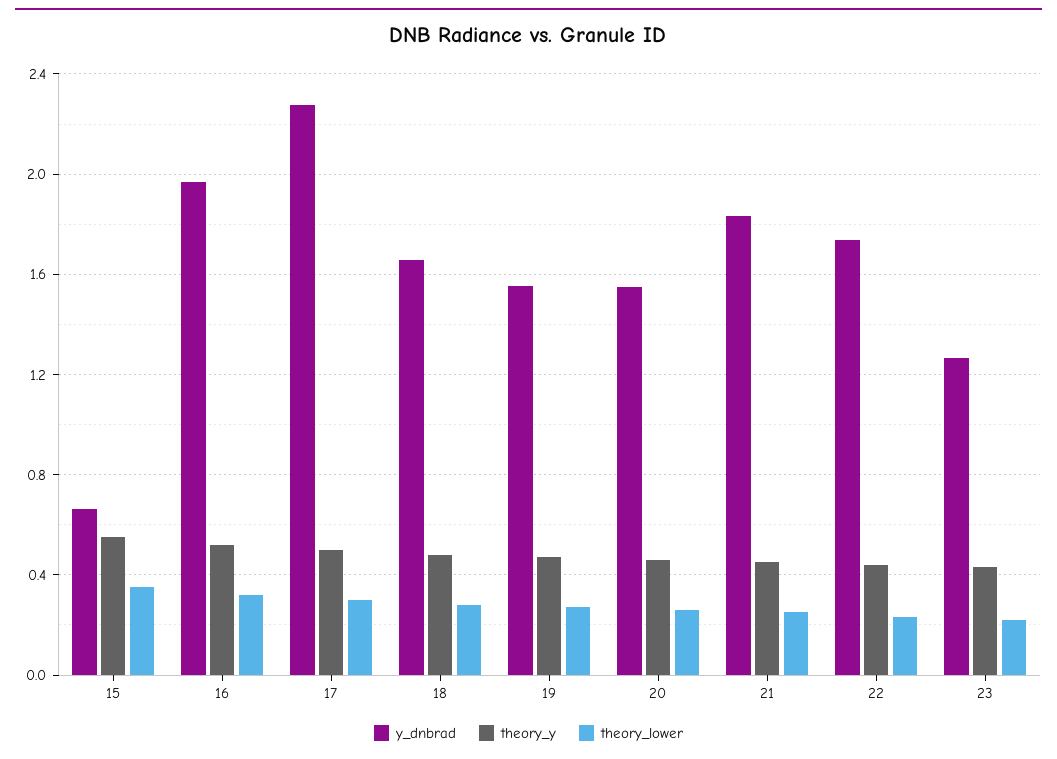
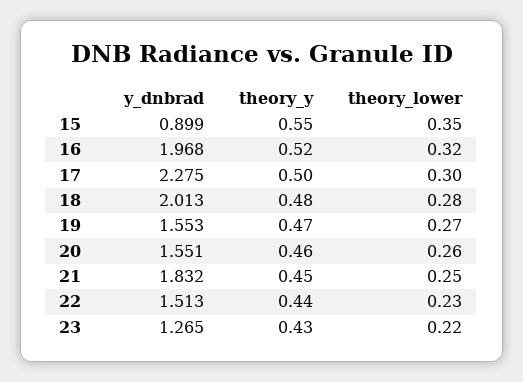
y_dnbrad, 15: 0.65 -> 0.899
y_dnbrad, 18: 1.65 -> 2.013
y_dnbrad, 22: 1.75 -> 1.513

